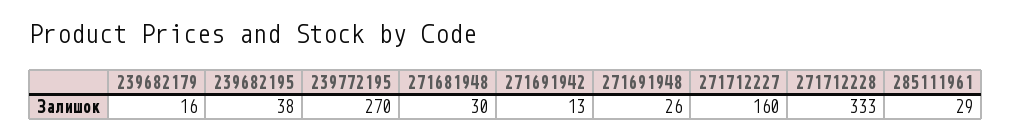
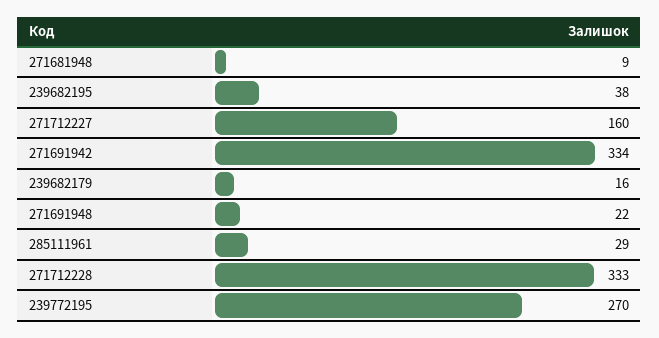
271681948: 30 -> 9
271691942: 13 -> 334
271691948: 26 -> 22

